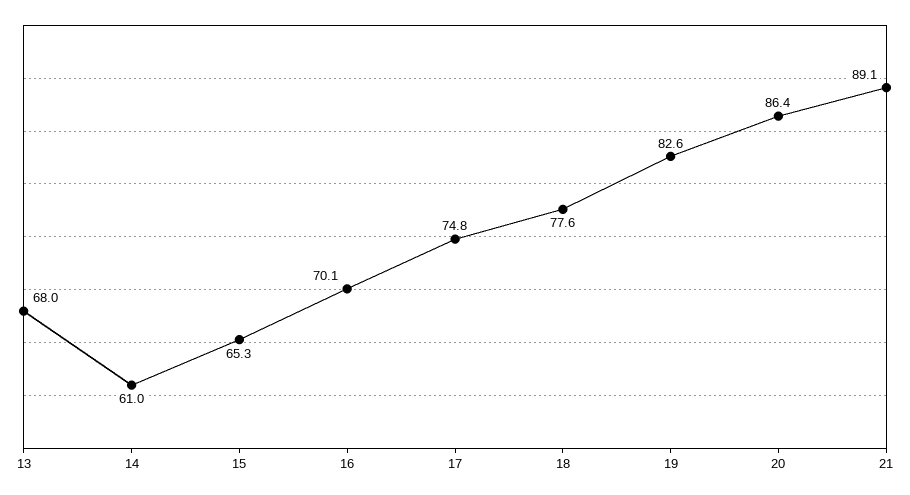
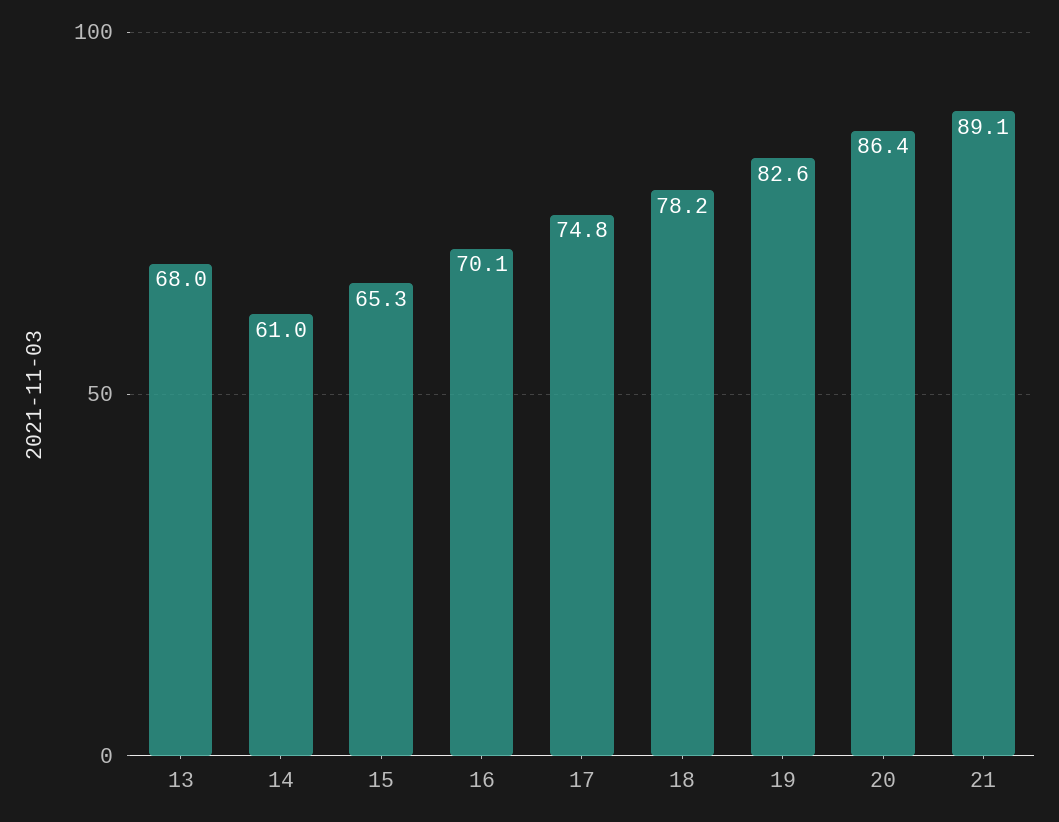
18: 77.6 -> 78.2

